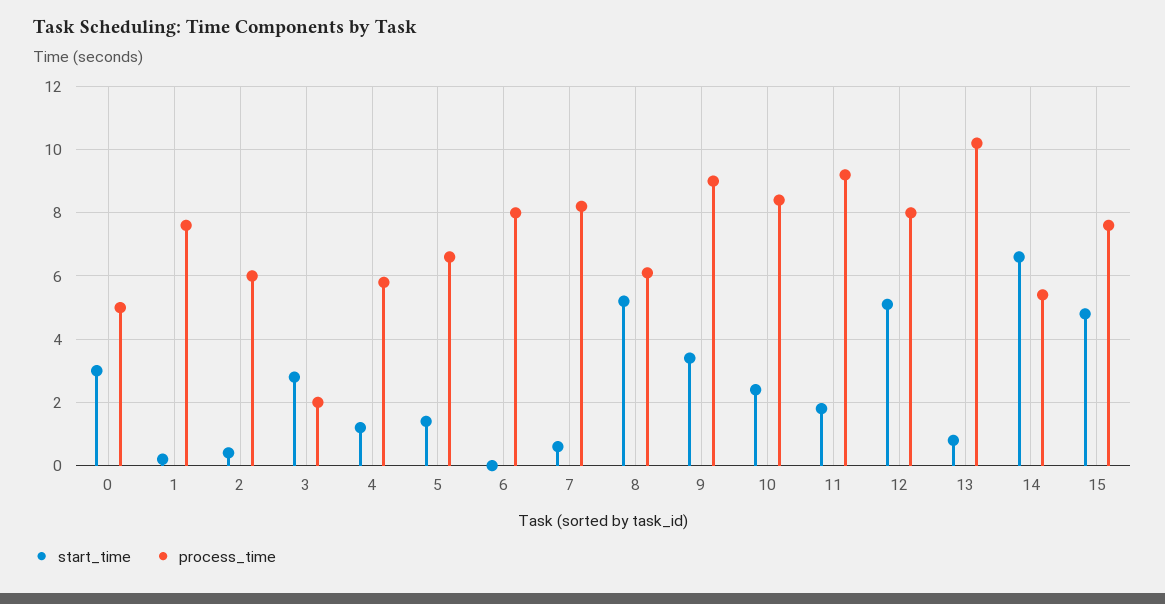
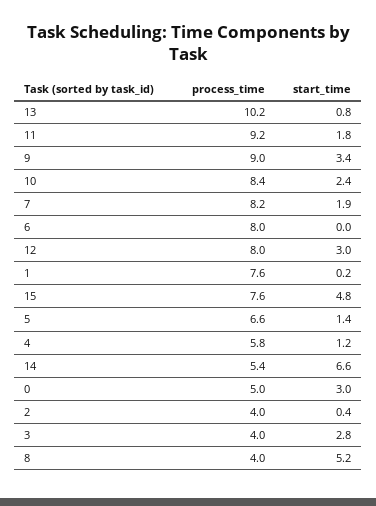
process_time, 2: 6 -> 4
process_time, 3: 2 -> 4
start_time, 7: 0.5 -> 1.9
process_time, 8: 6 -> 4
start_time, 12: 5 -> 3

